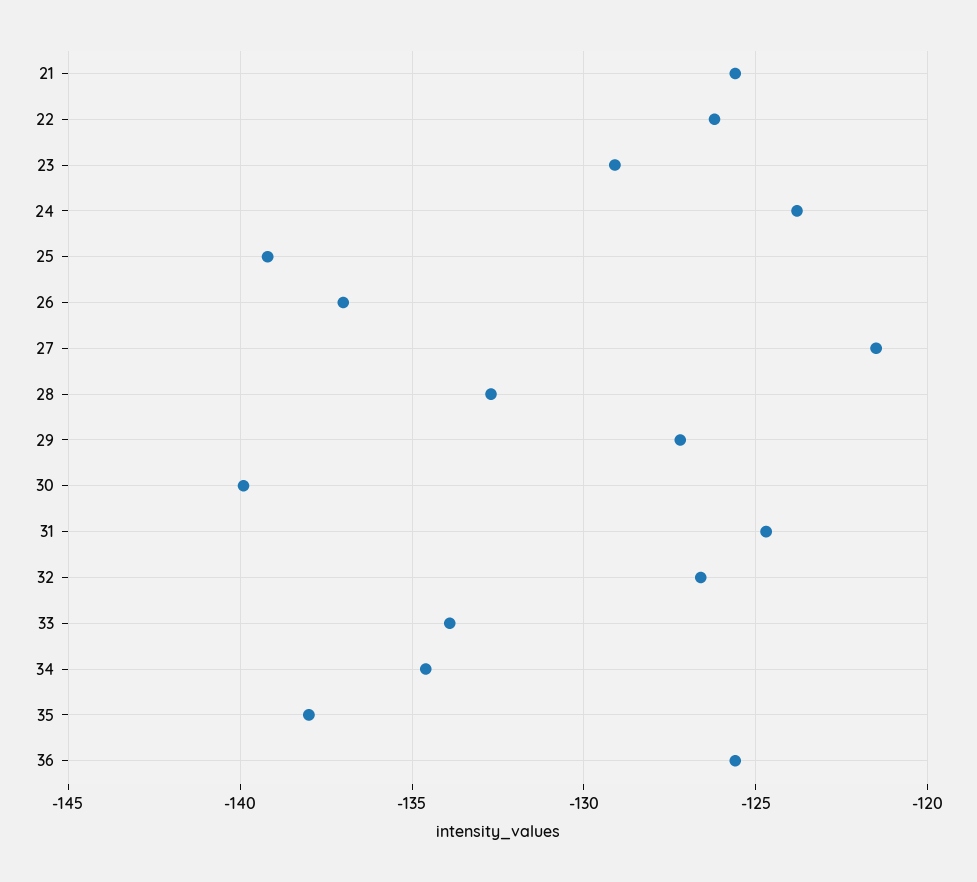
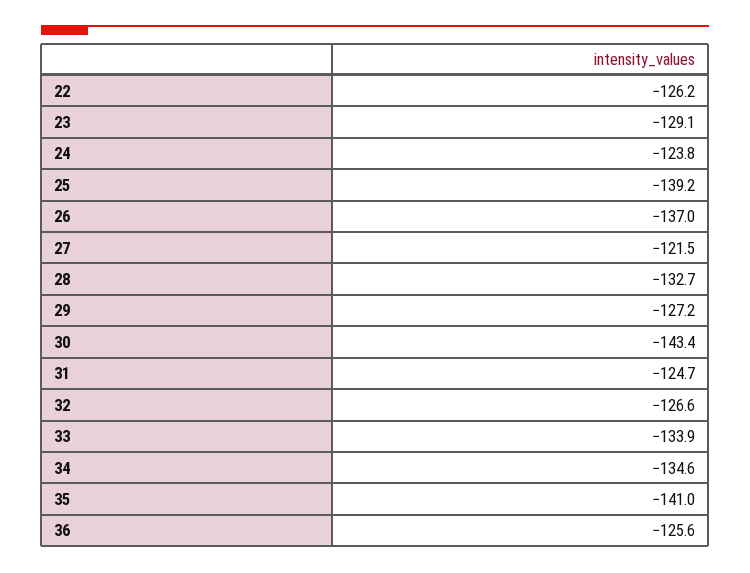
21: -125.5 -> none
30: -140 -> -143.4
35: -138 -> -141

